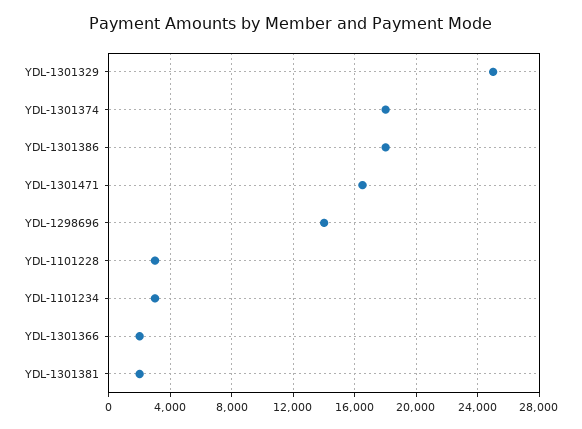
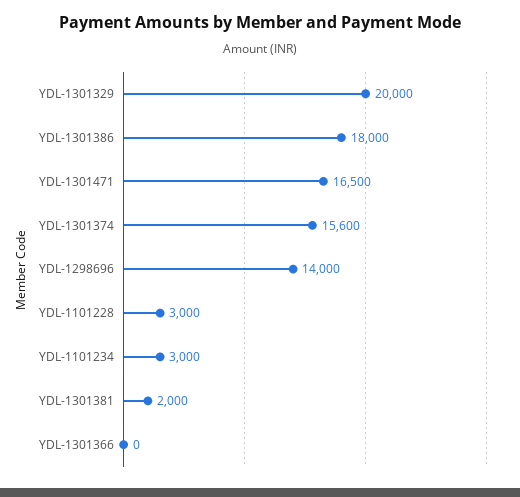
YDL-1301329: 25000 -> 20000
YDL-1301374: 18000 -> 15600
YDL-1301366: 2000 -> 0

